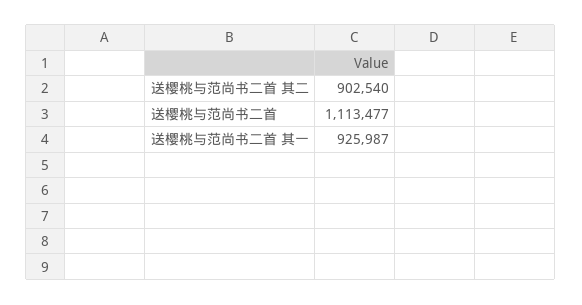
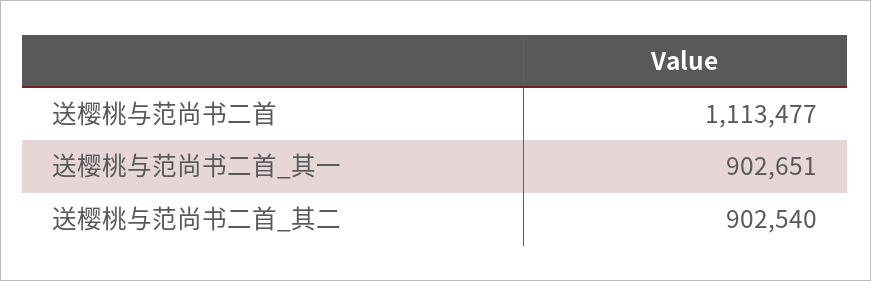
送樱桃与范尚书二首 其一: 925987 -> 902651

